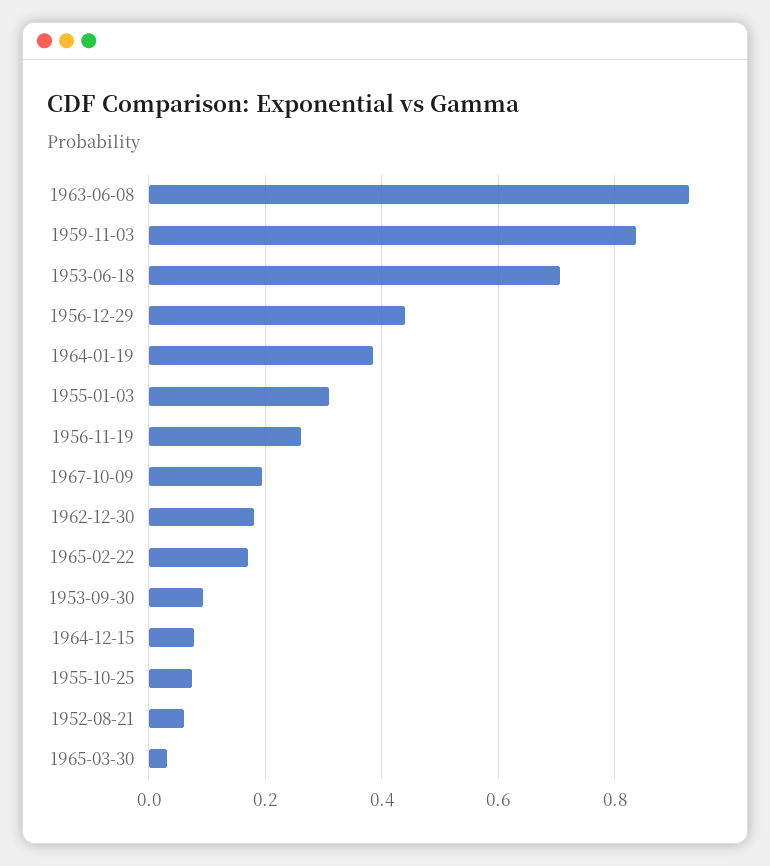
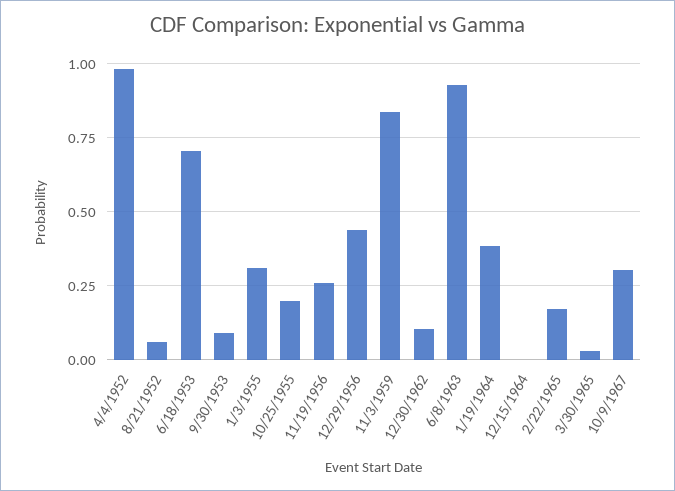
1967-10-09: 0.2 -> 0.3
1962-12-30: 0.18 -> 0.1
1964-12-15: 0.08 -> 0
1955-10-25: 0.08 -> 0.2
4/4/1952: none -> 0.975

